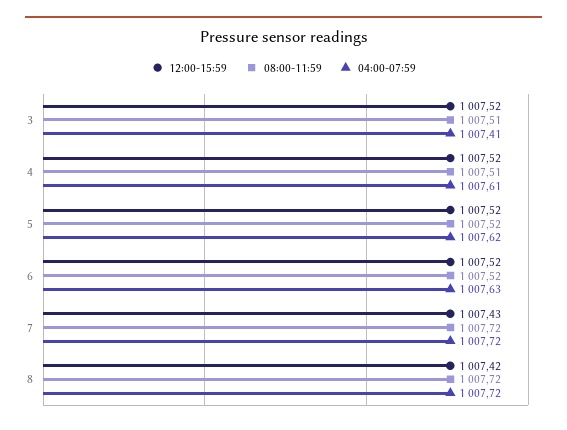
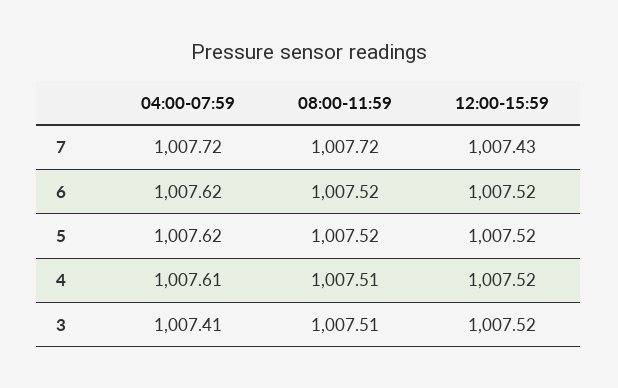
04:00-07:59, 6: 1007.63 -> 1007.62
12:00-15:59, 8: 1007.42 -> none
08:00-11:59, 8: 1007.72 -> none
04:00-07:59, 8: 1007.72 -> none

